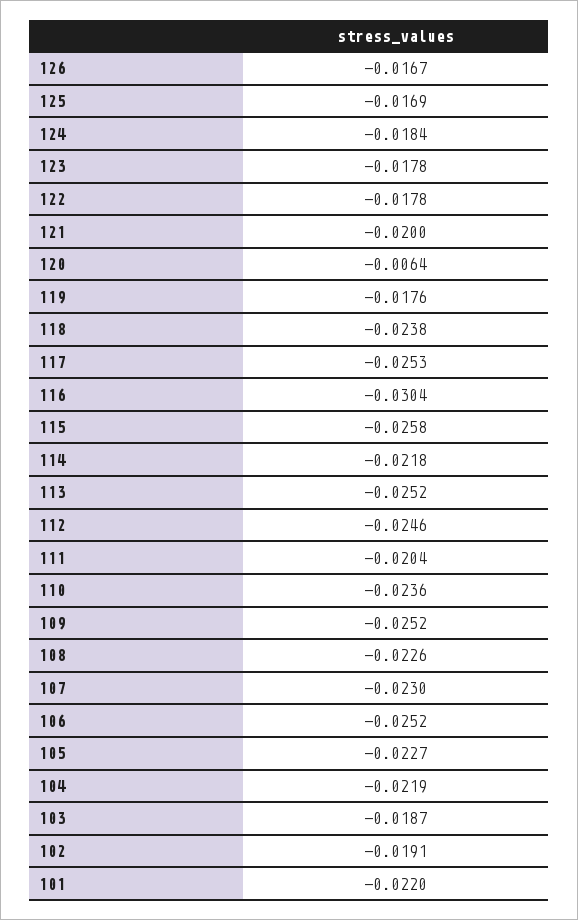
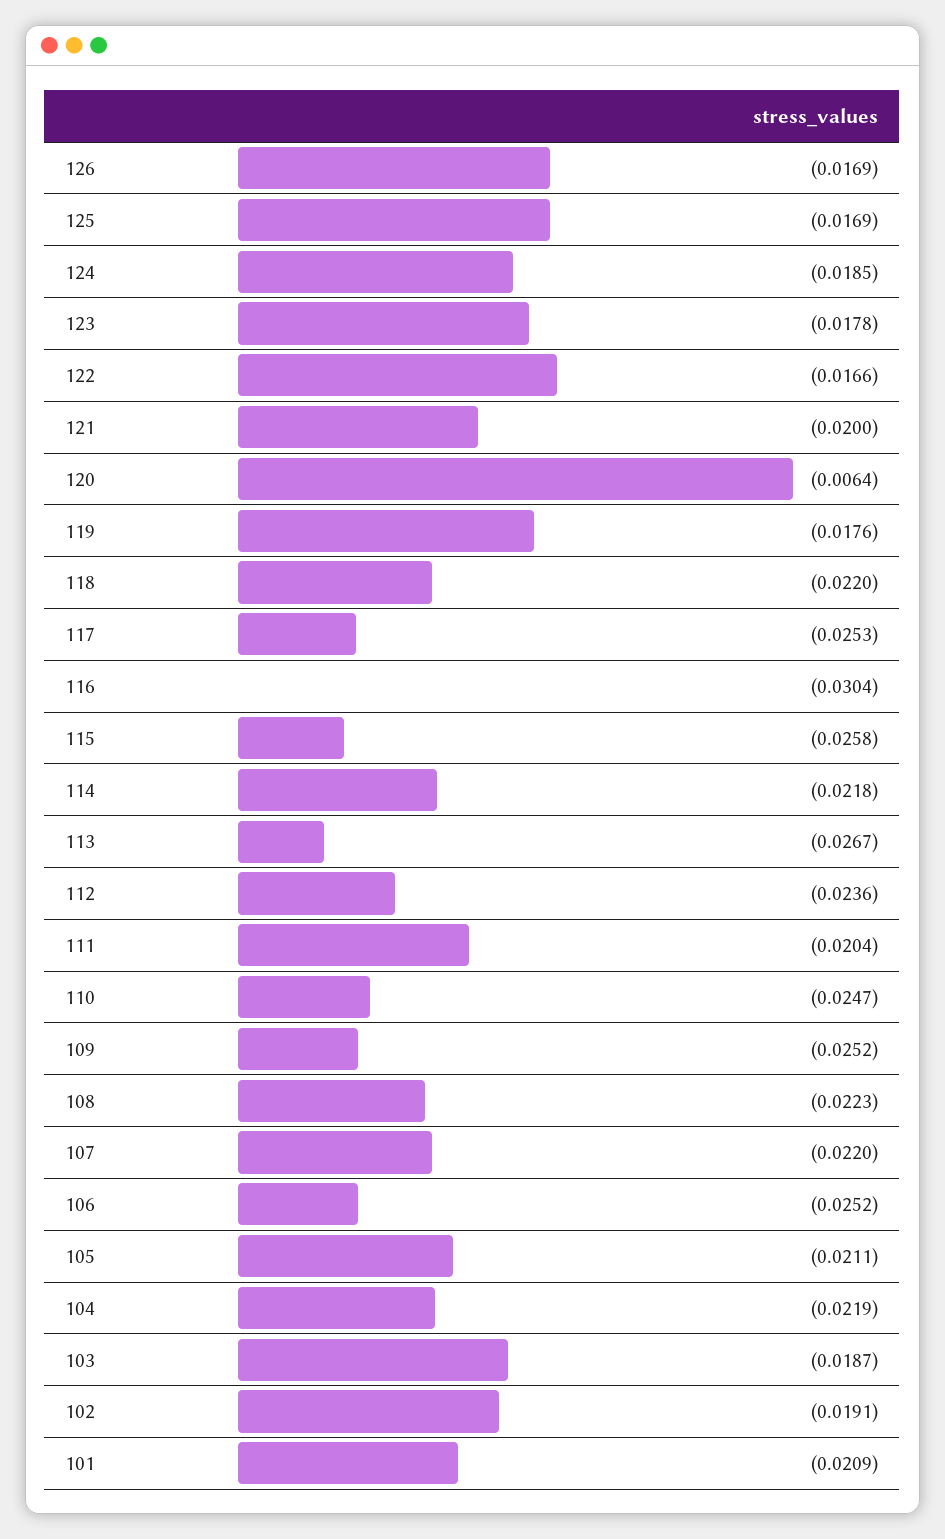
126: -0.0167 -> -0.0169
124: -0.0184 -> -0.0185
122: -0.0178 -> -0.0166
118: -0.0238 -> -0.022
113: -0.0252 -> -0.0267
112: -0.0246 -> -0.0236
110: -0.0236 -> -0.0247
108: -0.0226 -> -0.0223
107: -0.023 -> -0.022
105: -0.0227 -> -0.0211
101: -0.022 -> -0.0209

